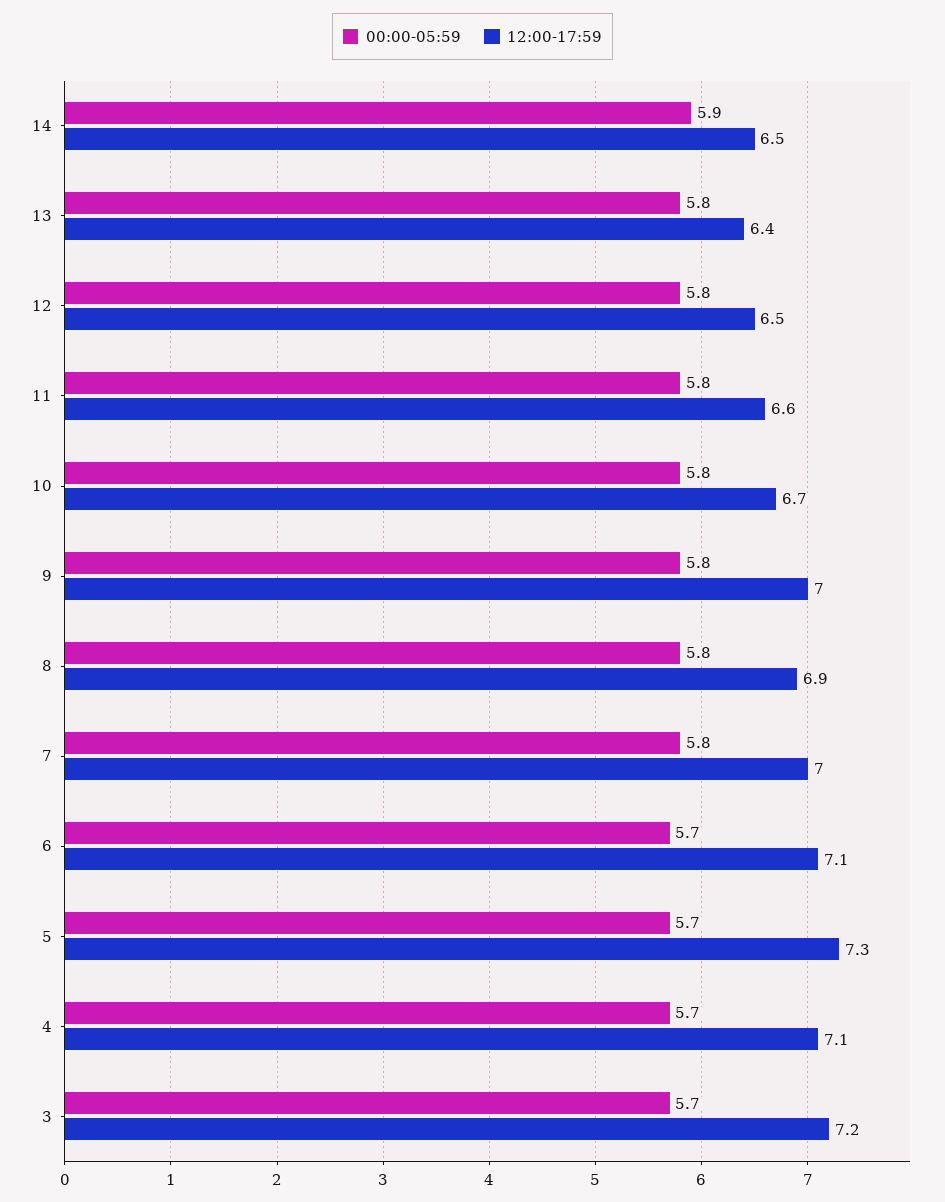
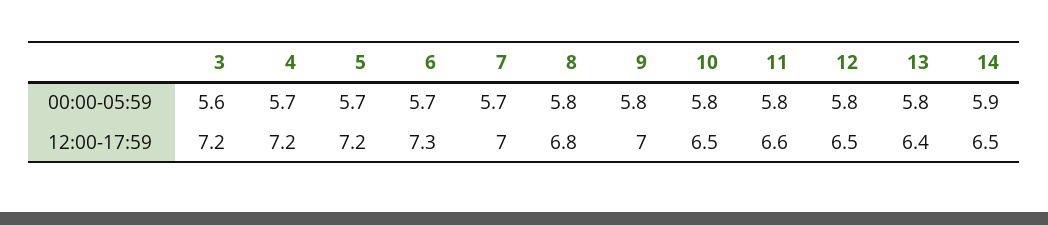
12:00-17:59, 10: 6.7 -> 6.5
12:00-17:59, 8: 6.9 -> 6.8
00:00-05:59, 7: 5.8 -> 5.7
12:00-17:59, 6: 7.1 -> 7.3
12:00-17:59, 5: 7.3 -> 7.2
12:00-17:59, 4: 7.1 -> 7.2
00:00-05:59, 3: 5.7 -> 5.6

